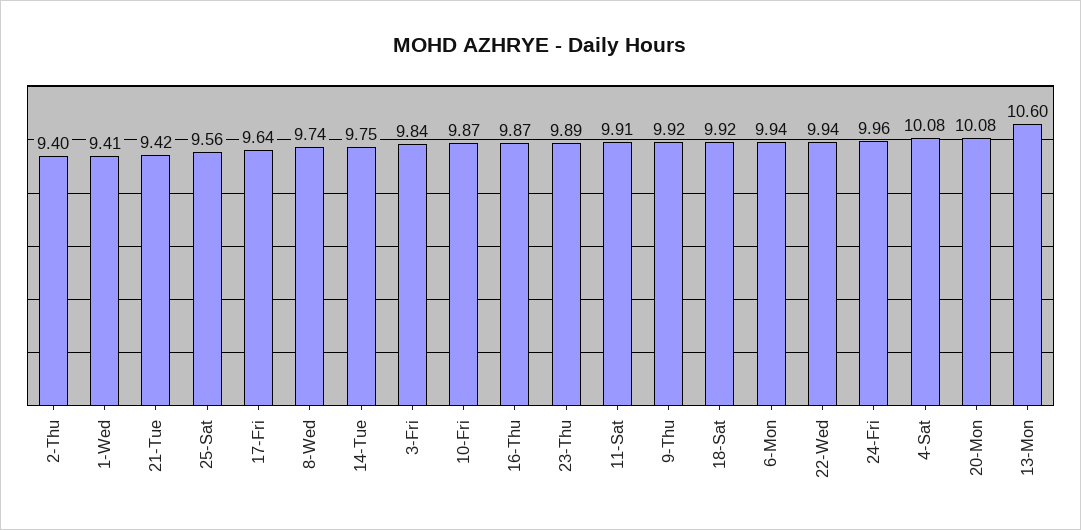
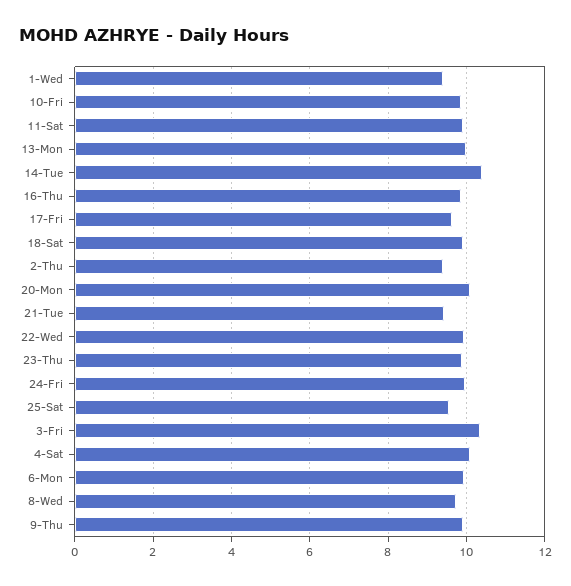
14-Tue: 9.75 -> 10.4
3-Fri: 9.84 -> 10.4
13-Mon: 10.6 -> 10

